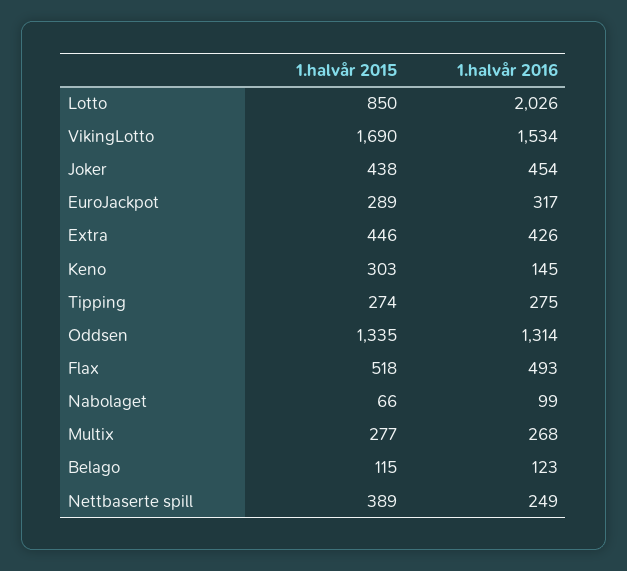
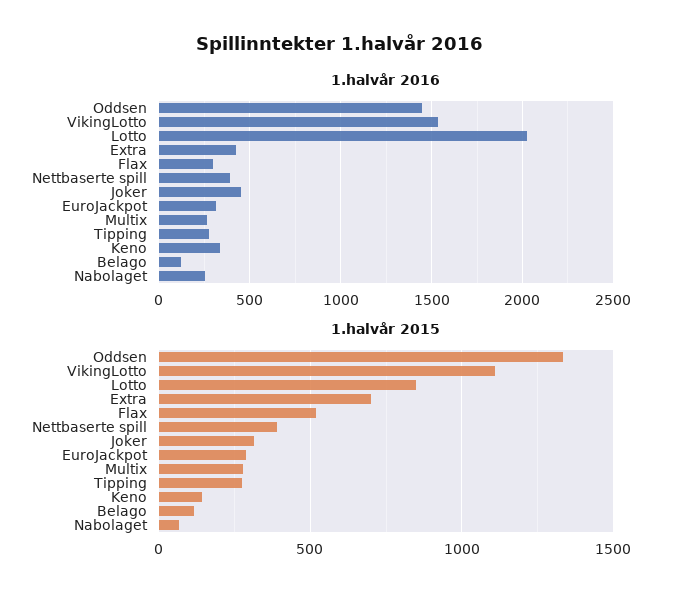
1.halvår 2015, VikingLotto: 1690 -> 1100
1.halvår 2015, Joker: 438 -> 300
1.halvår 2015, Extra: 446 -> 700
1.halvår 2015, Keno: 303 -> 150
1.halvår 2016, Keno: 145 -> 350
1.halvår 2016, Oddsen: 1314 -> 1450
1.halvår 2016, Flax: 493 -> 300
1.halvår 2016, Nabolaget: 99 -> 250
1.halvår 2016, Nettbaserte spill: 249 -> 400

